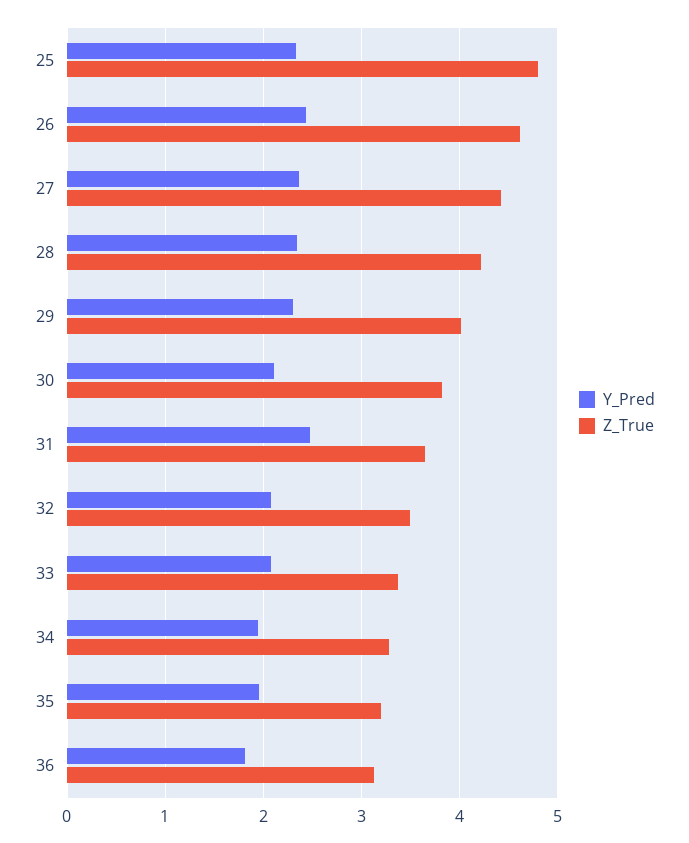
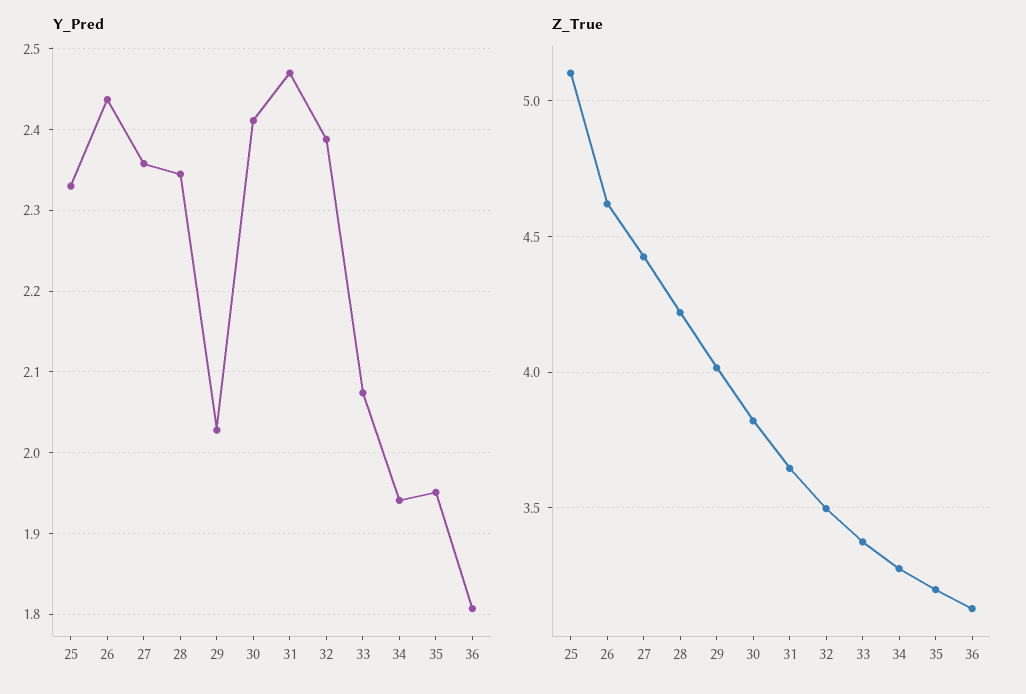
Z_True, 25: 4.8 -> 5.1
Y_Pred, 29: 2.3 -> 2.03
Y_Pred, 30: 2.1 -> 2.41
Y_Pred, 32: 2.1 -> 2.39

